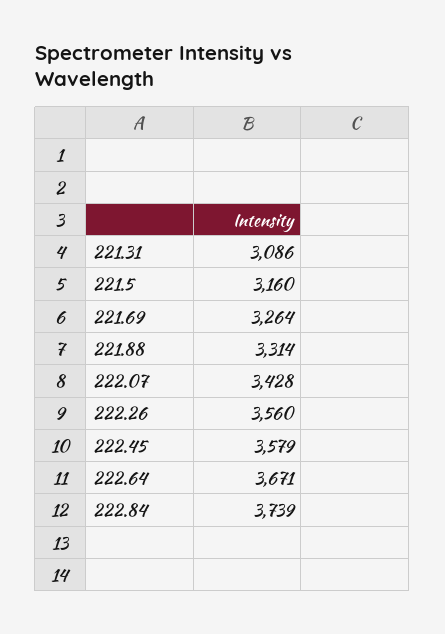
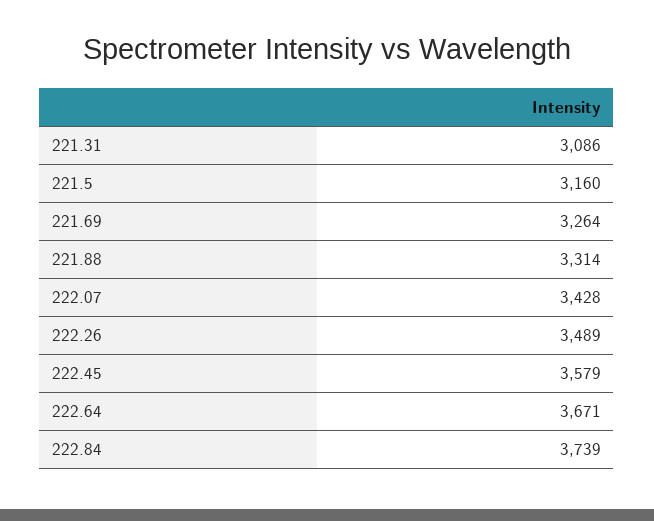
222.26: 3560 -> 3489

